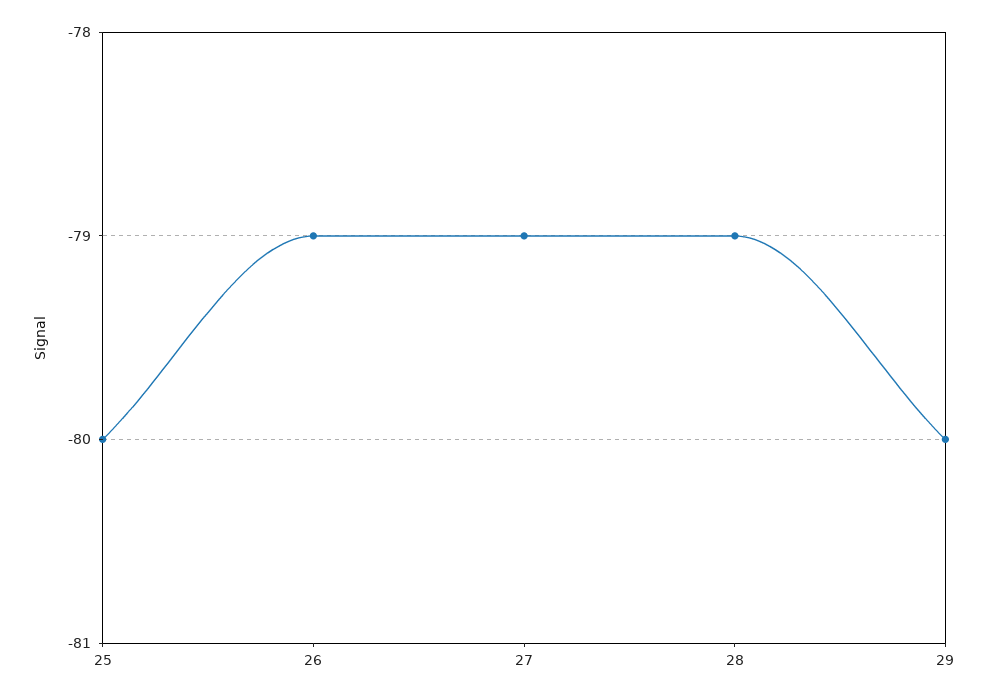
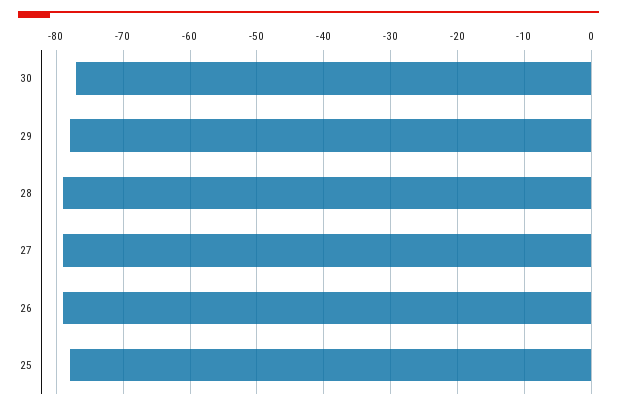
25: -80 -> -78
29: -80 -> -78
30: none -> -77

